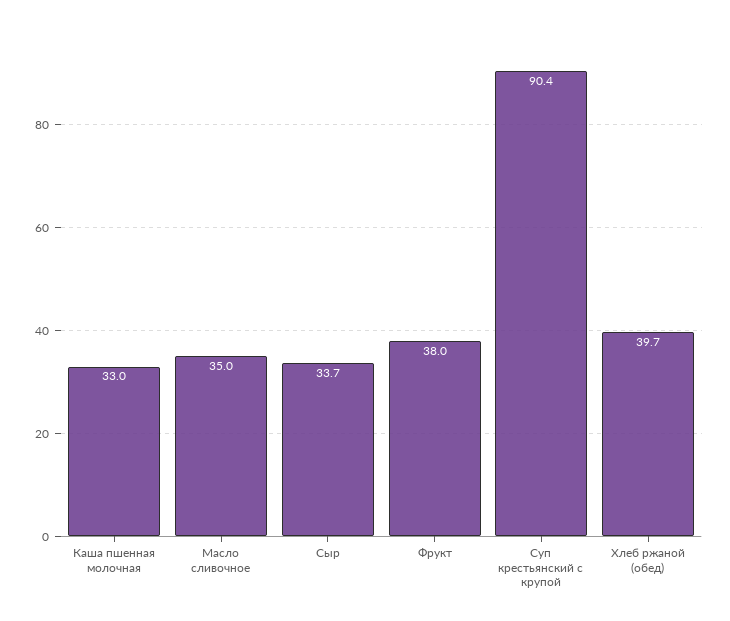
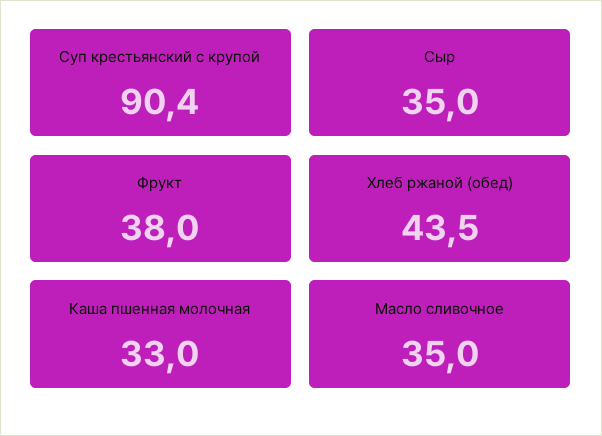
Сыр: 33.7 -> 35
Хлеб ржаной (обед): 39.7 -> 43.5

